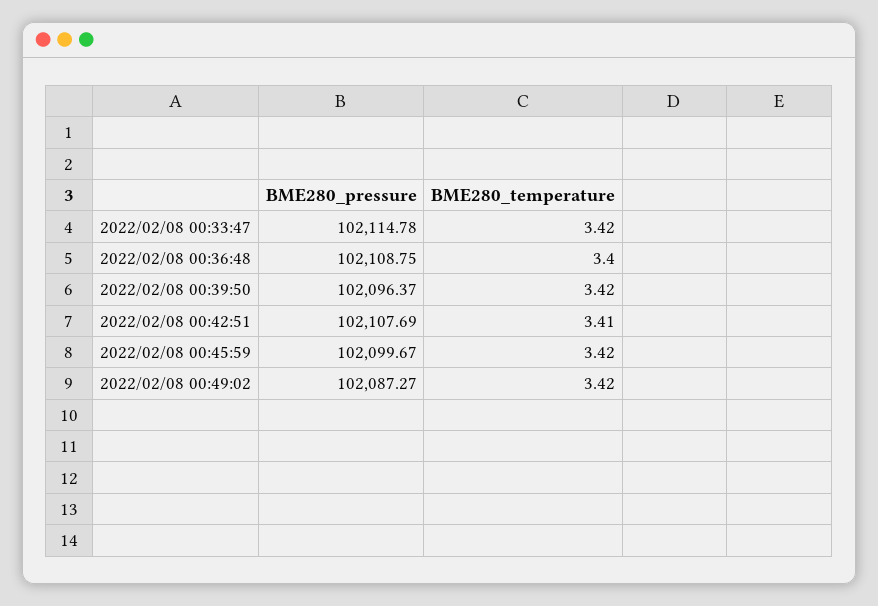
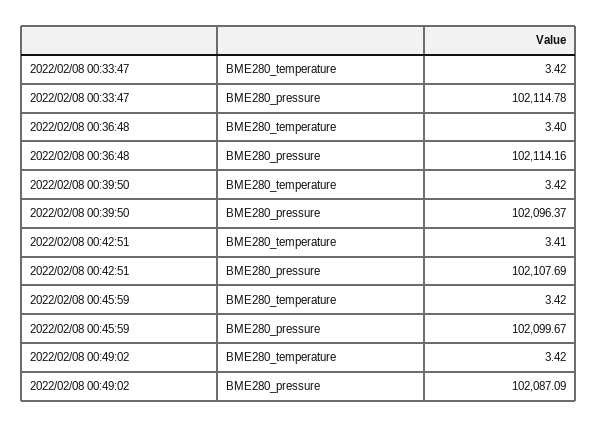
BME280_pressure, 2022/02/08 00:36:48: 102108.75 -> 102114.16
BME280_pressure, 2022/02/08 00:49:02: 102087.27 -> 102087.09

